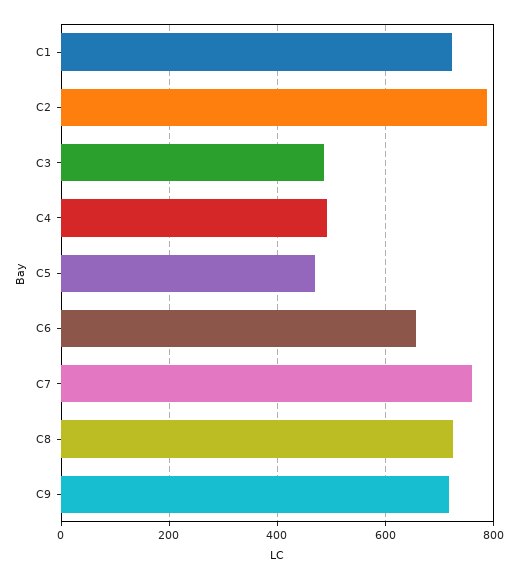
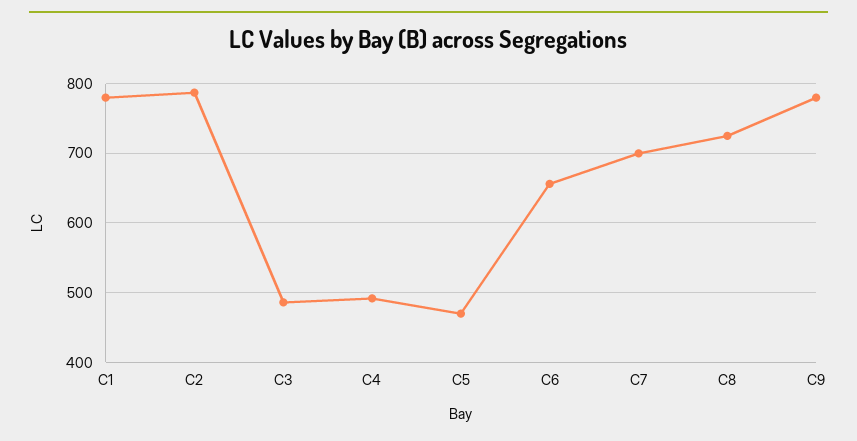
C1: 720 -> 780
C7: 760 -> 700
C9: 720 -> 780

